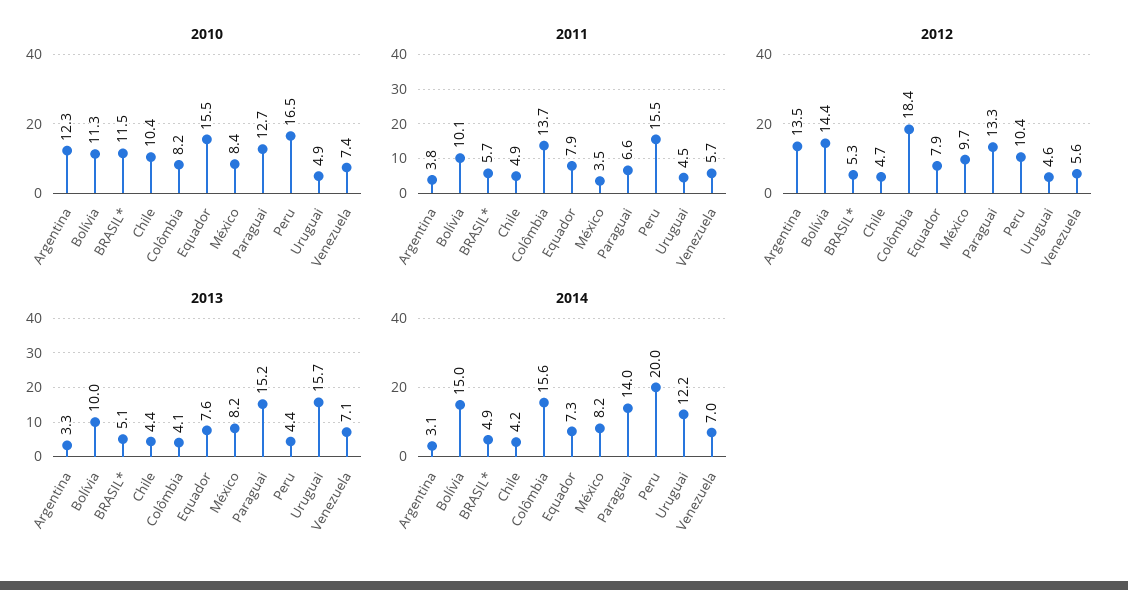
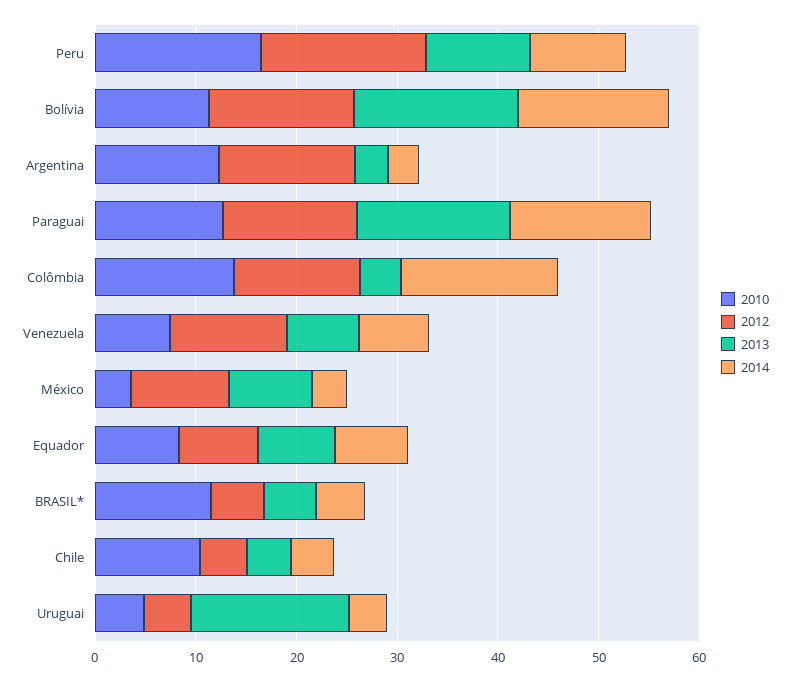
2010, Colômbia: 8.2 -> 14
2010, Equador: 15.5 -> 8
2010, México: 8.4 -> 4
2011, Argentina: 3.8 -> none
2011, Bolívia: 10.1 -> none
2011, BRASIL*: 5.7 -> none
2011, Chile: 4.9 -> none
2011, Colômbia: 13.7 -> none
2011, Equador: 7.9 -> none
2011, México: 3.5 -> none
2011, Paraguai: 6.6 -> none
2011, Peru: 15.5 -> none
2011, Uruguai: 4.5 -> none
2011, Venezuela: 5.7 -> none
2012, Colômbia: 18.4 -> 12
2012, Peru: 10.4 -> 16
2012, Venezuela: 5.6 -> 12
2013, Bolívia: 10 -> 16
2013, Peru: 4.4 -> 10
2014, México: 8.2 -> 4
2014, Peru: 20 -> 10
2014, Uruguai: 12.2 -> 4

